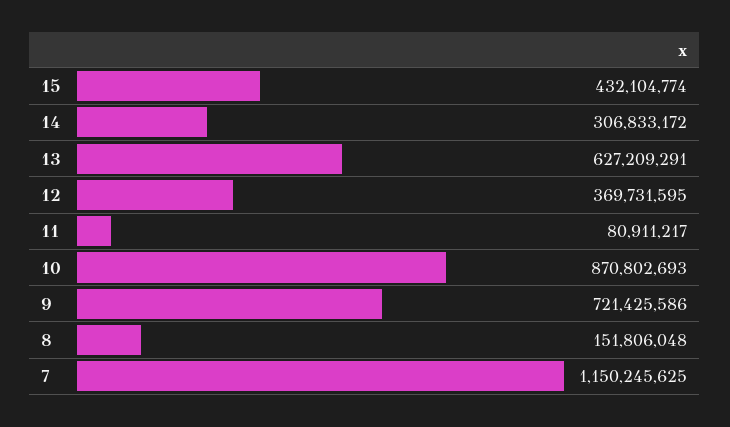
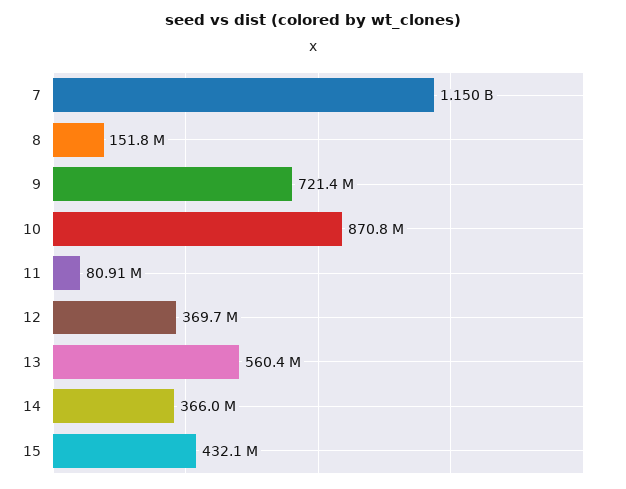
14: 306833172 -> 366000000
13: 627209291 -> 560400000

